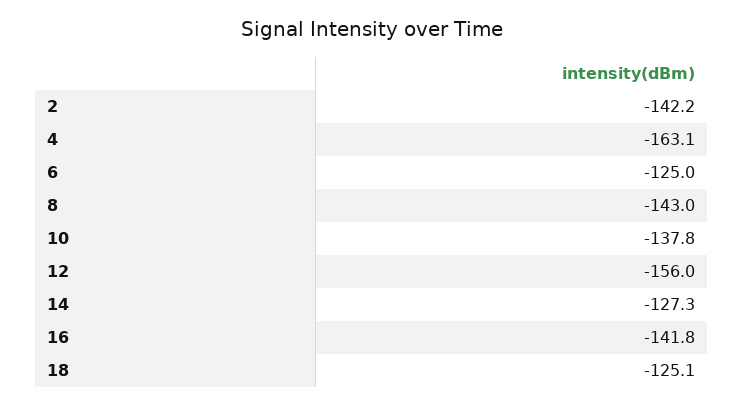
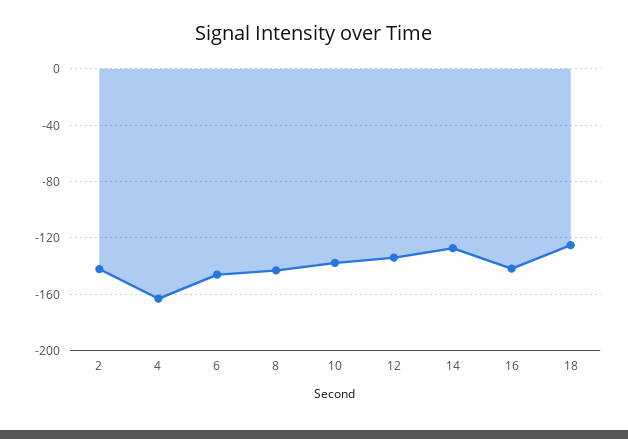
6: -125 -> -145
12: -156 -> -135

